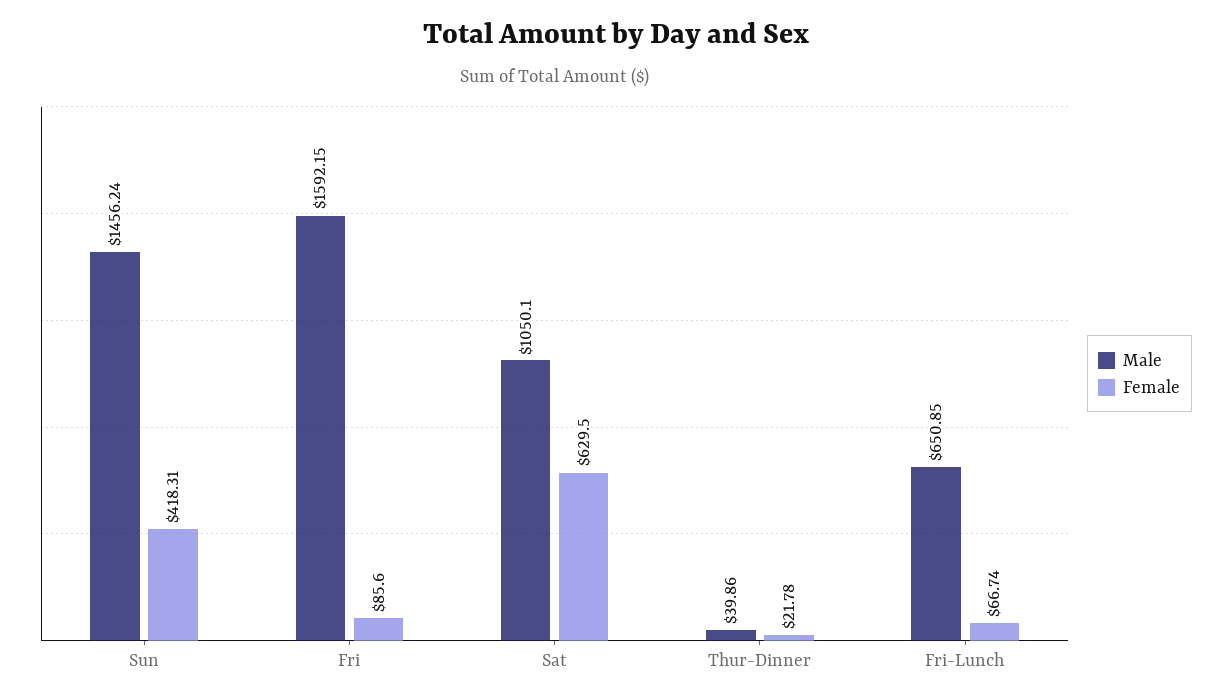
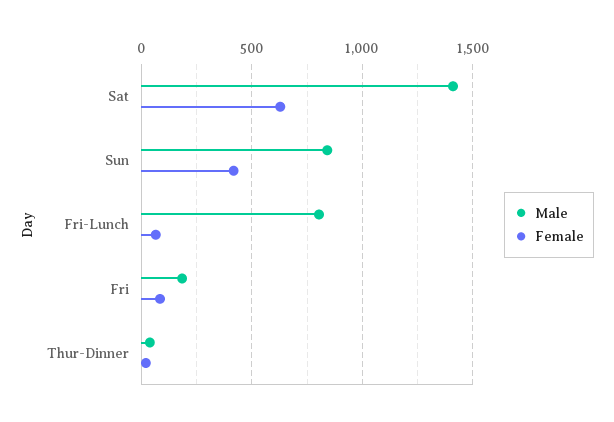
Male, Sun: 1456.24 -> 850
Male, Fri: 1592.15 -> 200
Male, Sat: 1050.1 -> 1400
Male, Fri-Lunch: 650.85 -> 800

